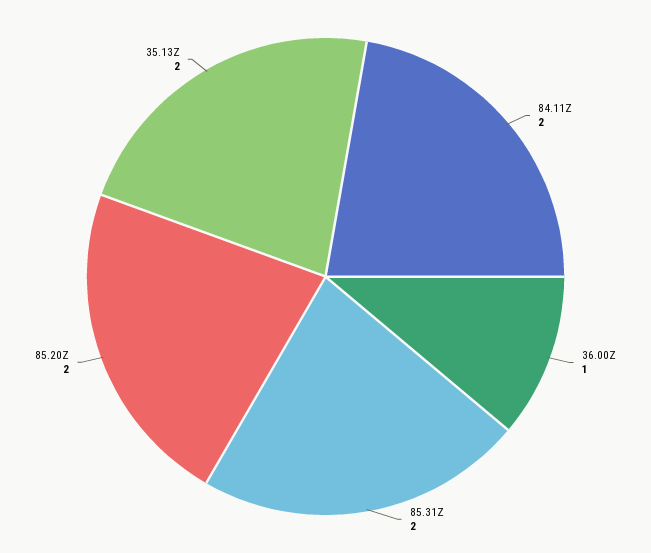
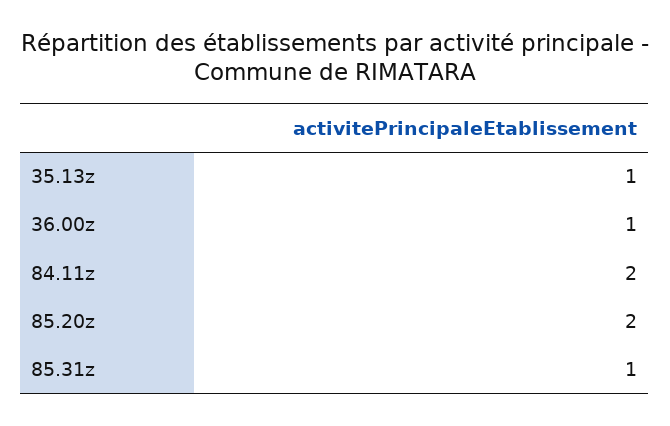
85.31Z: 2 -> 1
35.13Z: 2 -> 1

